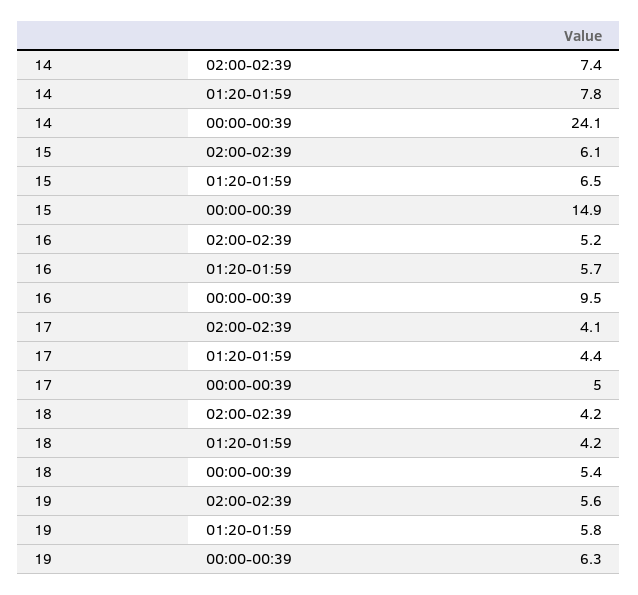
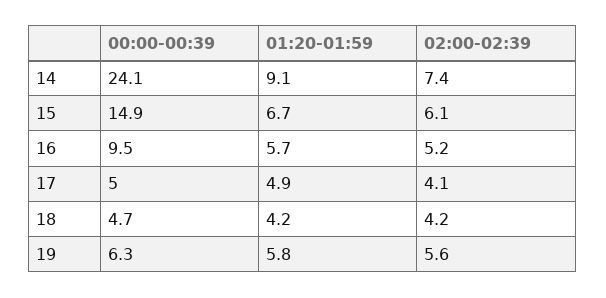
14, 01:20-01:59: 7.8 -> 9.1
15, 01:20-01:59: 6.5 -> 6.7
17, 01:20-01:59: 4.4 -> 4.9
18, 00:00-00:39: 5.4 -> 4.7

